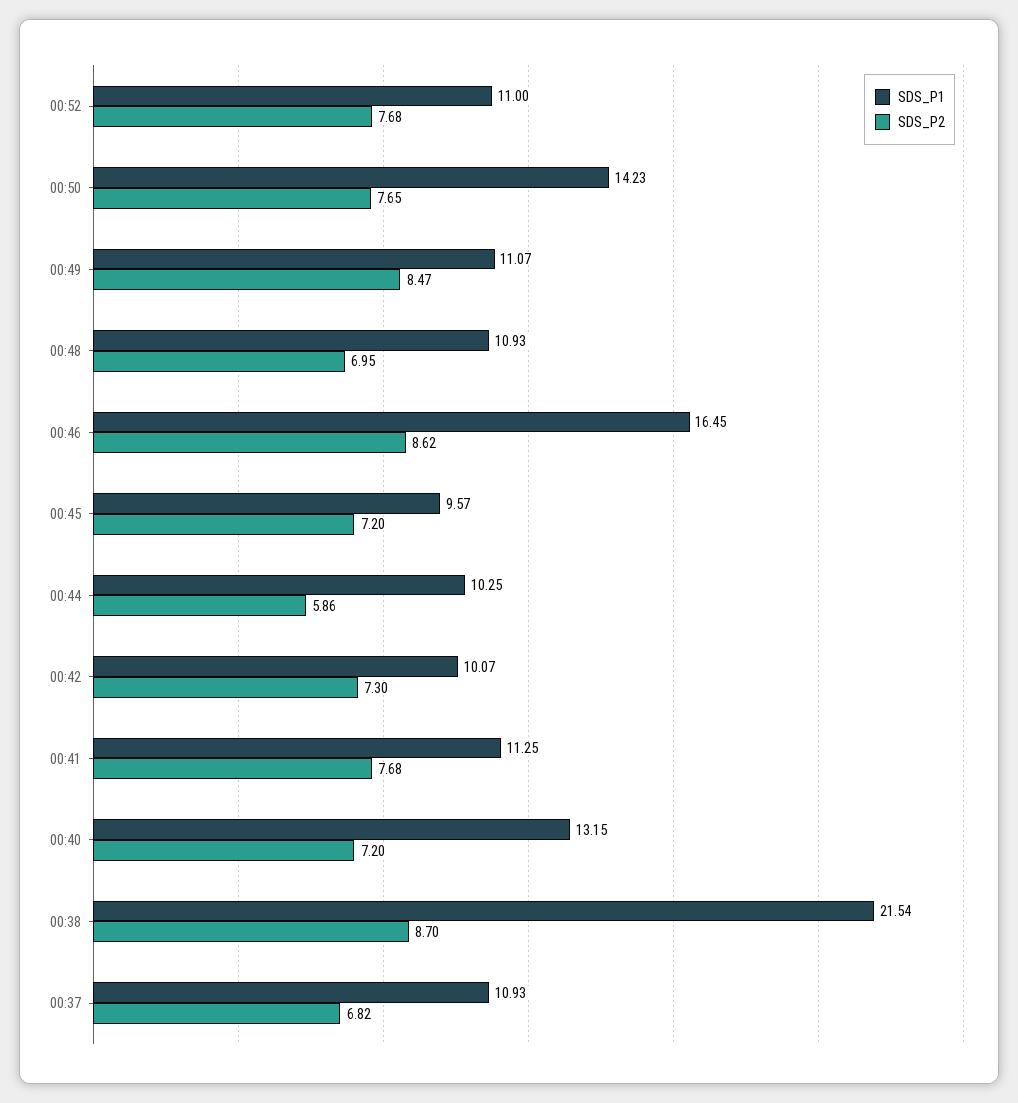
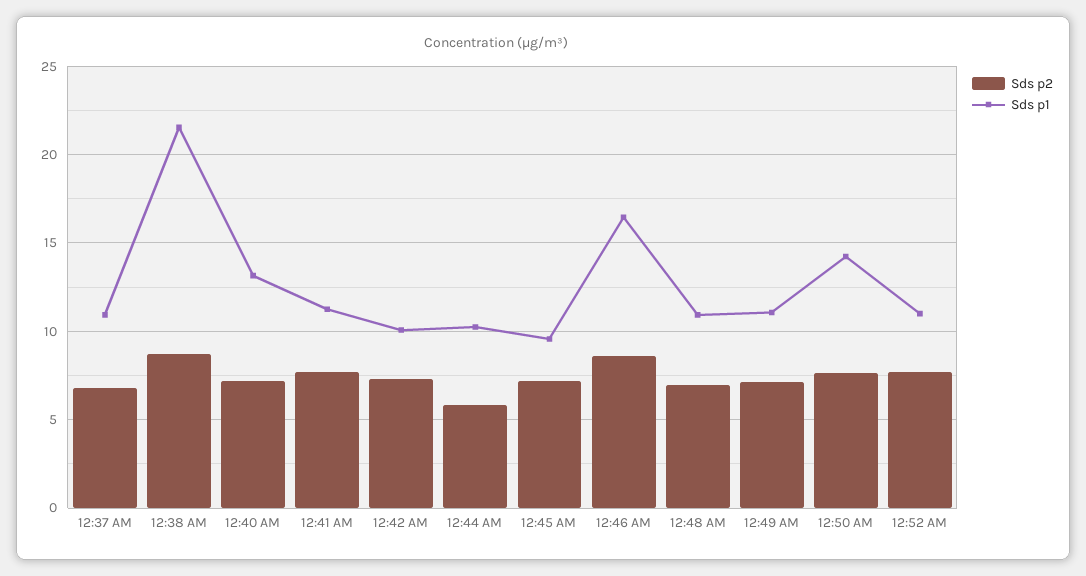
SDS_P2, 00:49: 8.47 -> 7

